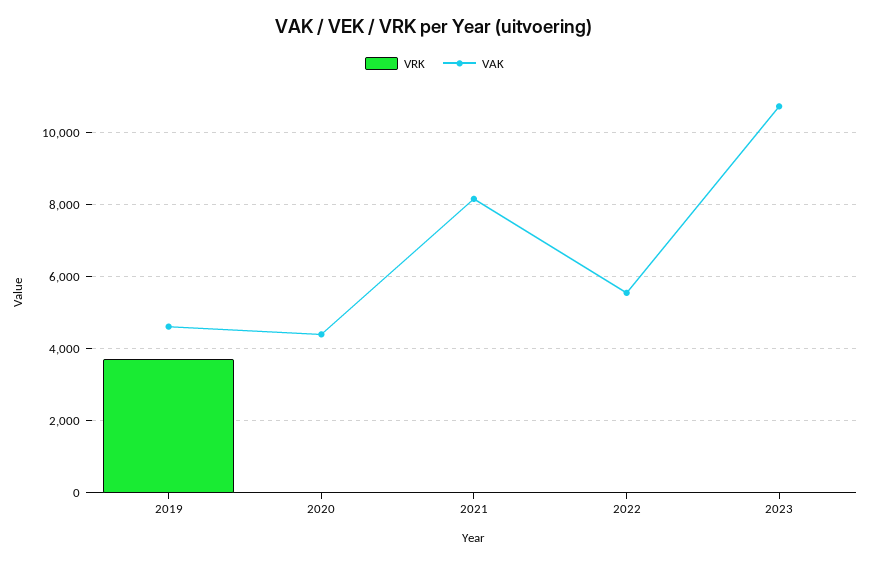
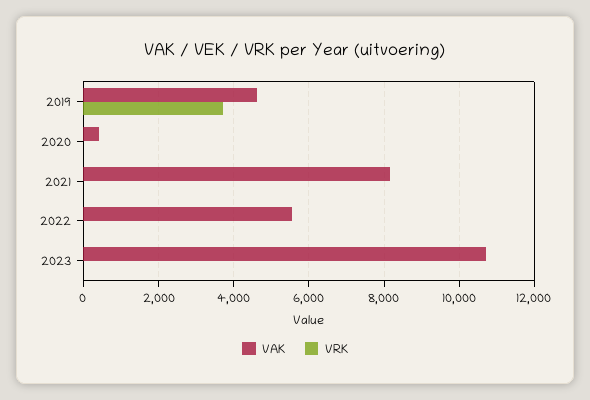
VAK, 2020: 4400 -> 400

